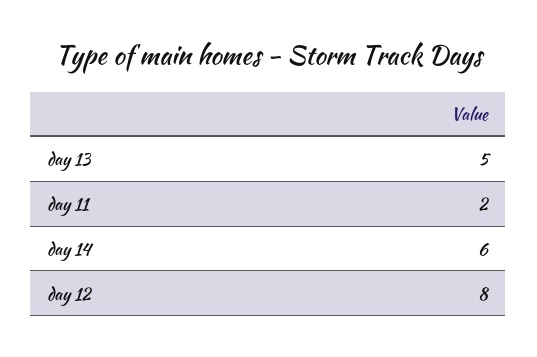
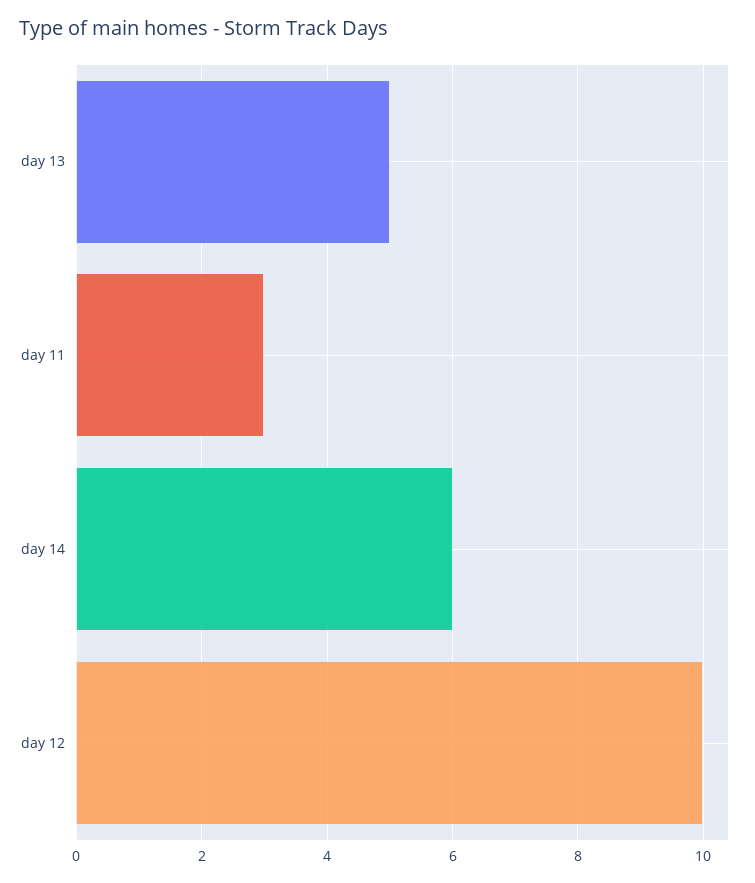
day 11: 2 -> 3
day 12: 8 -> 10

